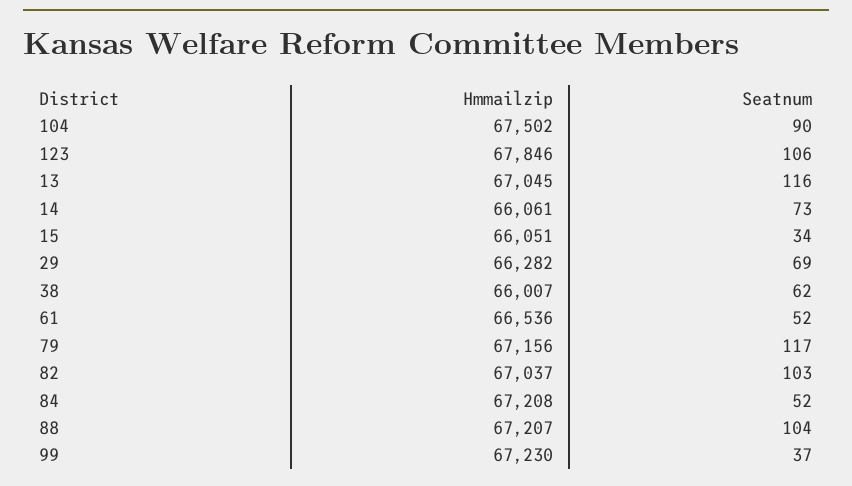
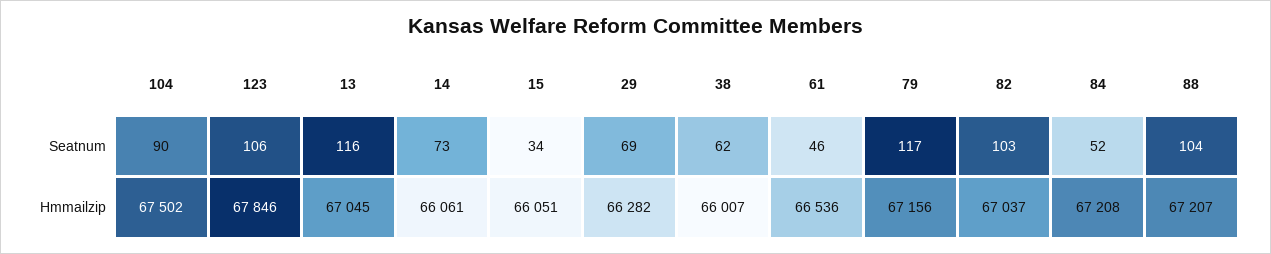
Seatnum, 61: 52 -> 46
Hmmailzip, 99: 67230 -> none
Seatnum, 99: 37 -> none

